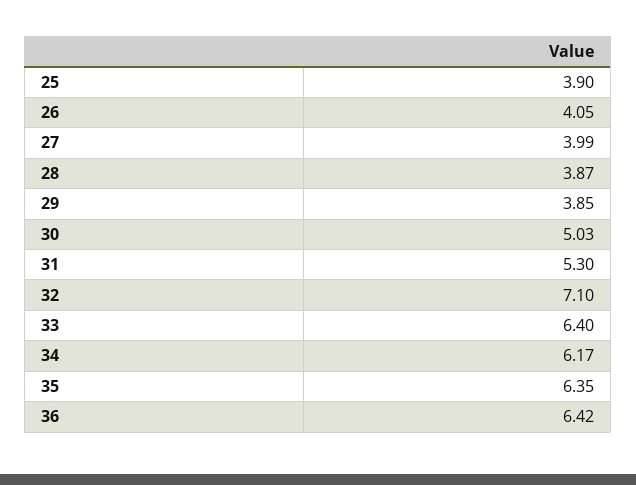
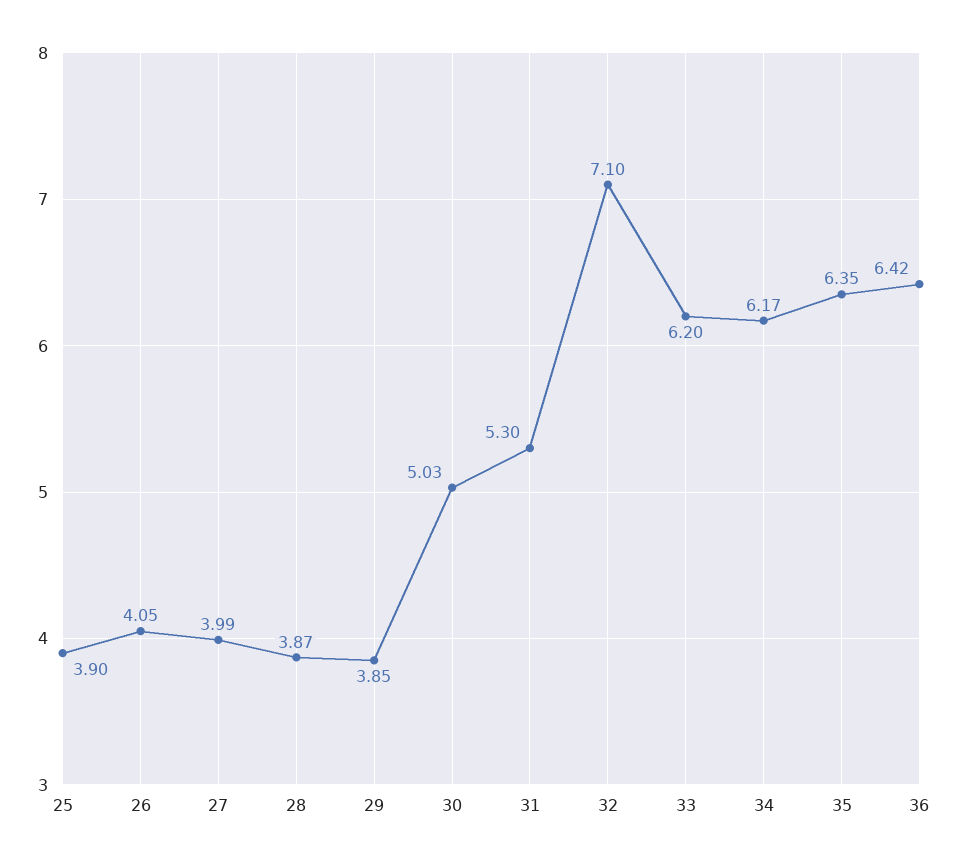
33: 6.4 -> 6.2

